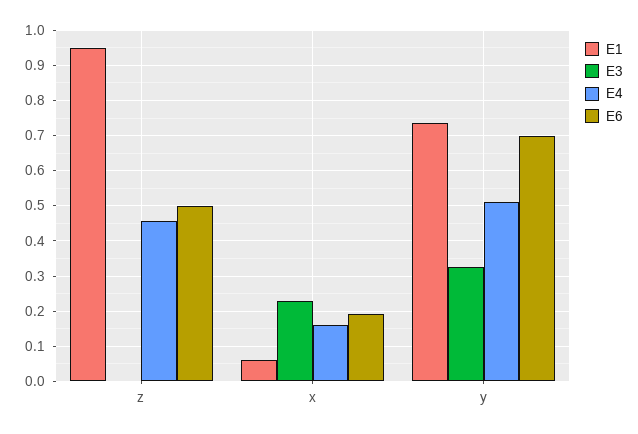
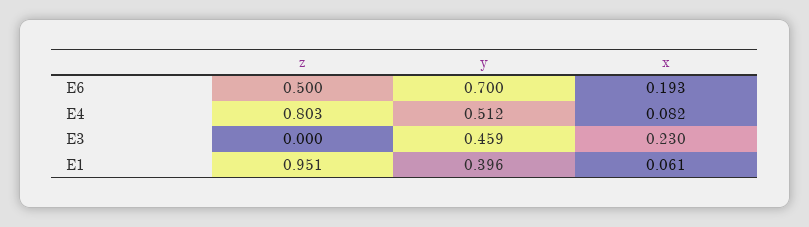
E4, z: 0.46 -> 0.803
E4, x: 0.16 -> 0.082
E1, y: 0.74 -> 0.396
E3, y: 0.32 -> 0.459

